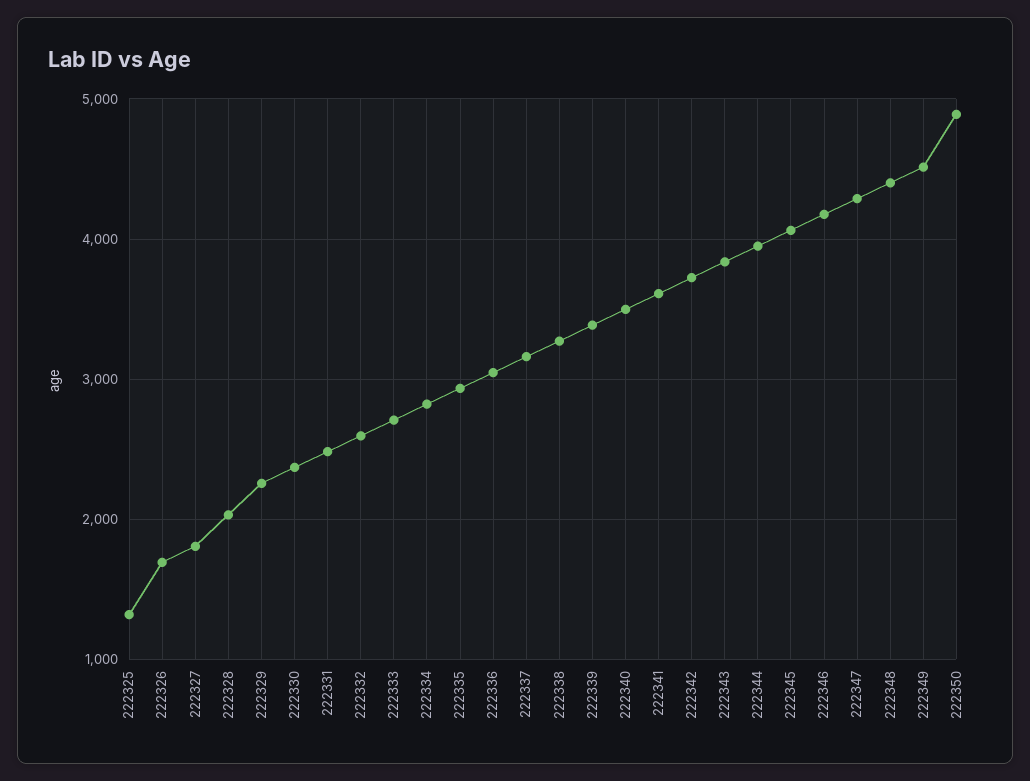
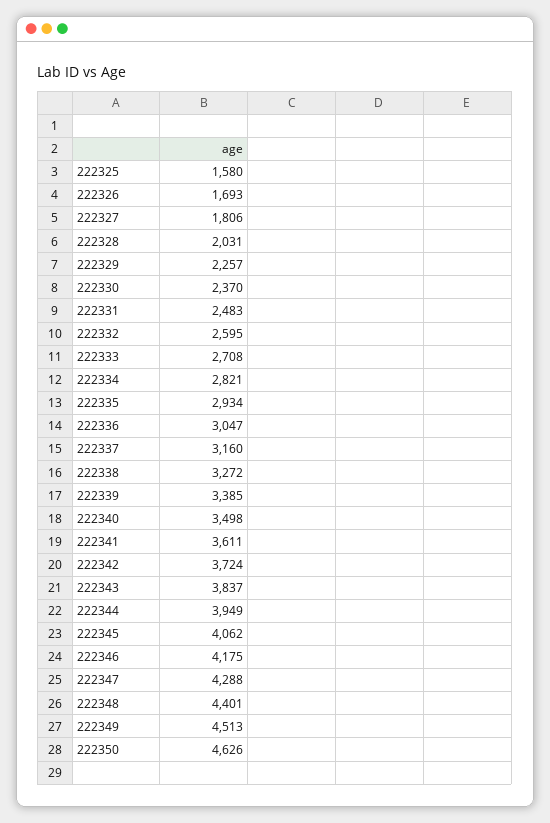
222325: 1300 -> 1580
222350: 4900 -> 4626

